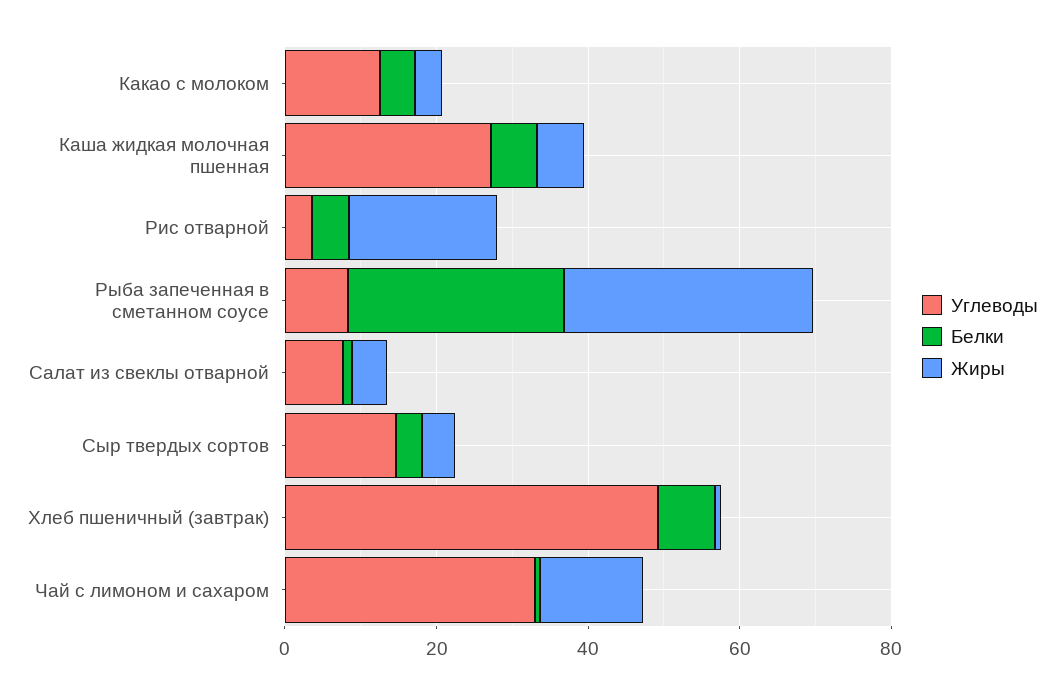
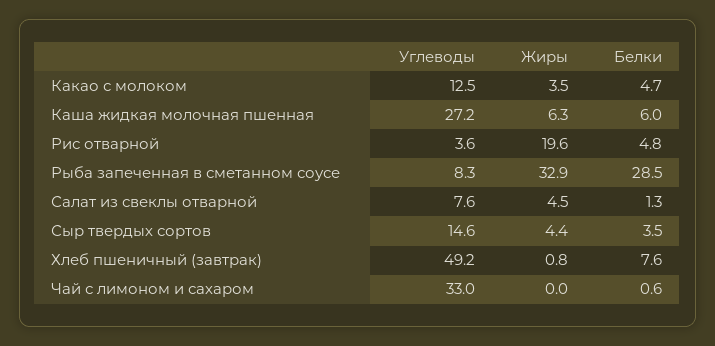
Жиры, Чай с лимоном и сахаром: 15 -> 0

